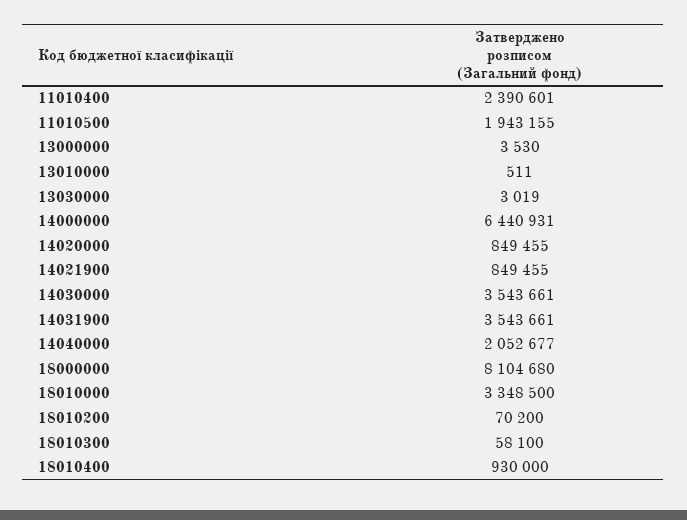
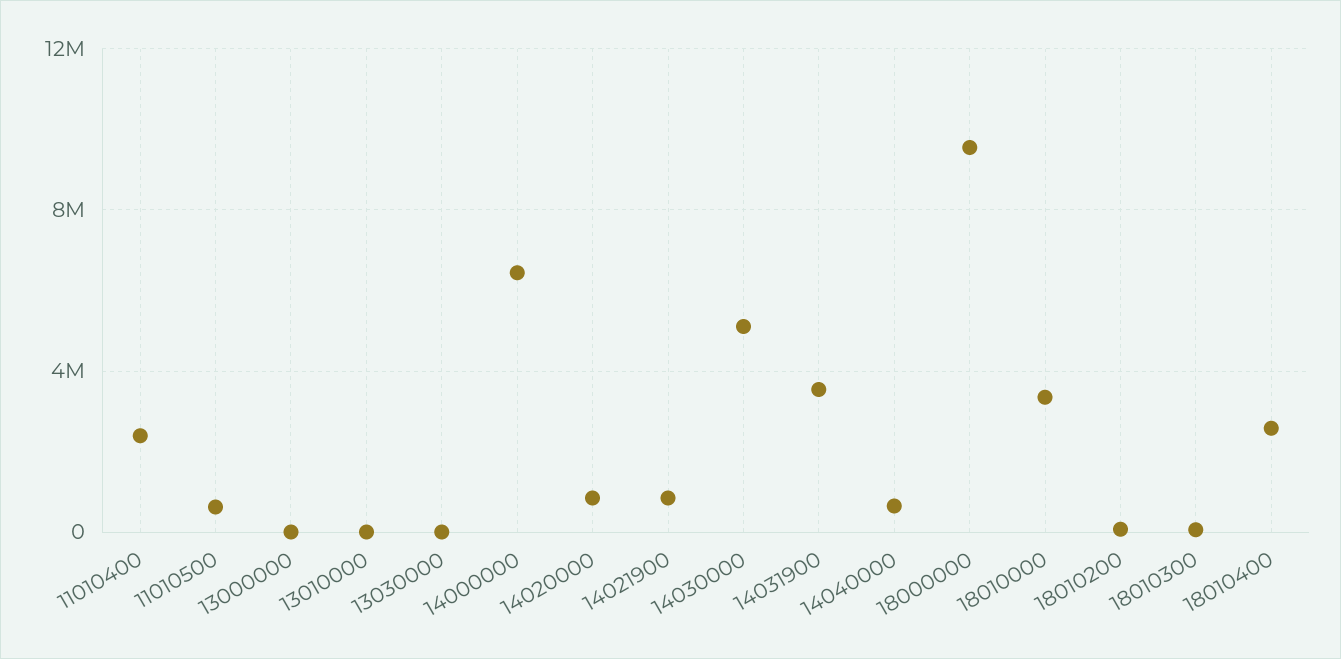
11010500: 1943155 -> 500000
14030000: 3543661 -> 5000000
14040000: 2052677 -> 500000
18000000: 8104680 -> 9500000
18010400: 930000 -> 2500000

